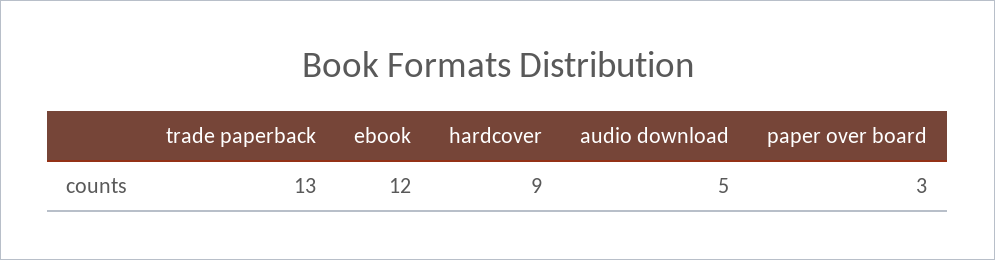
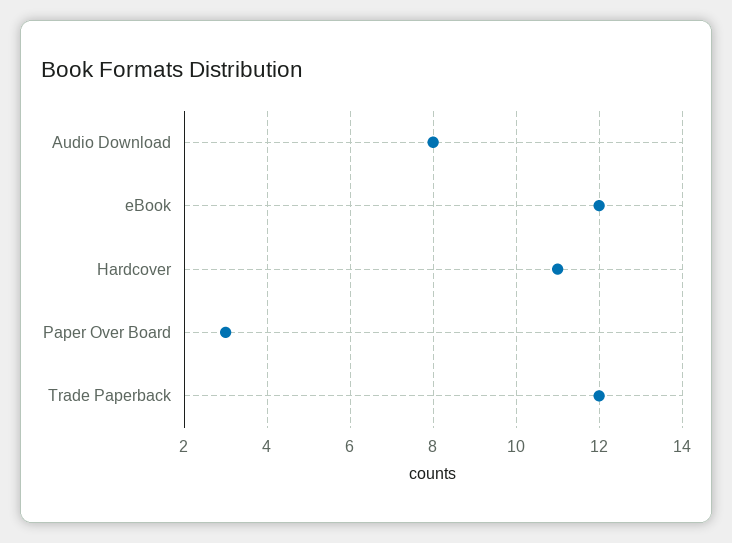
trade paperback: 13 -> 12
hardcover: 9 -> 11
audio download: 5 -> 8

